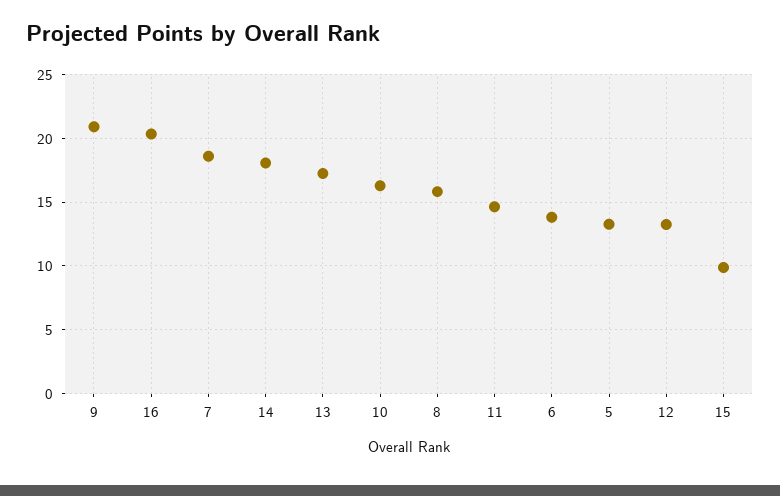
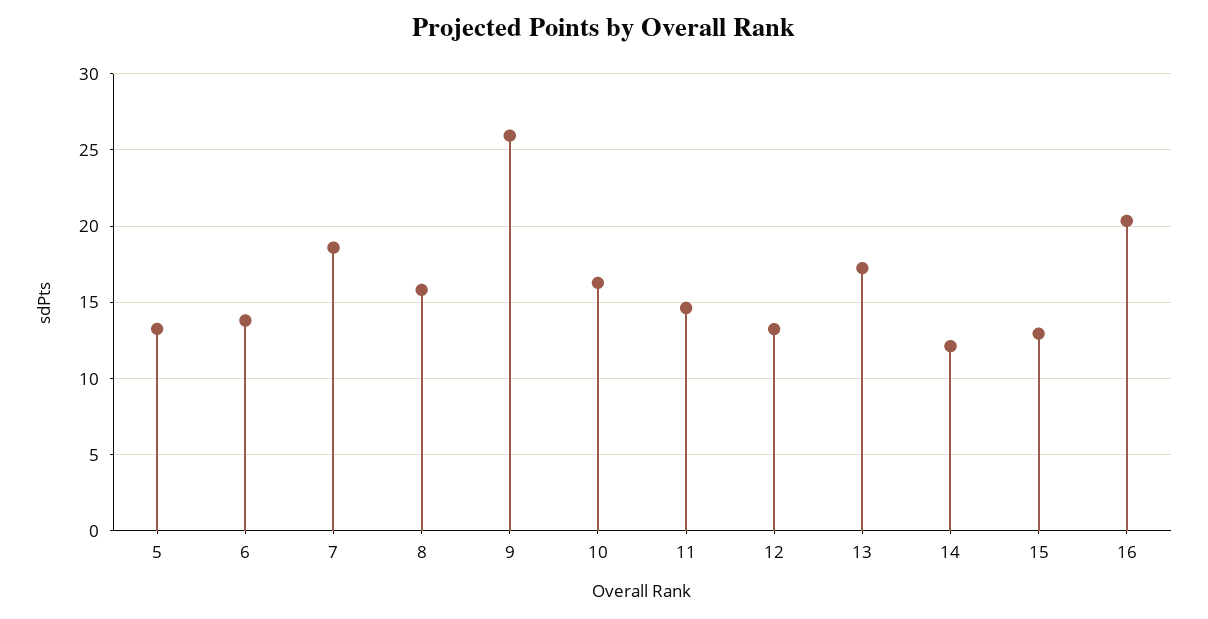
9: 21 -> 26
14: 18 -> 12
15: 10 -> 13

